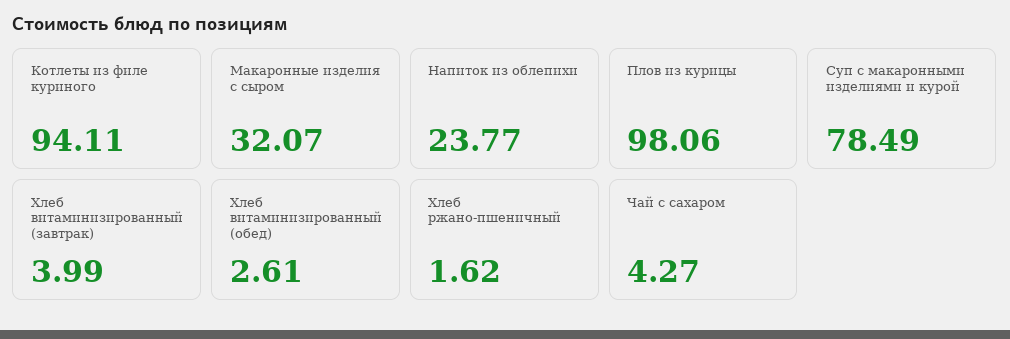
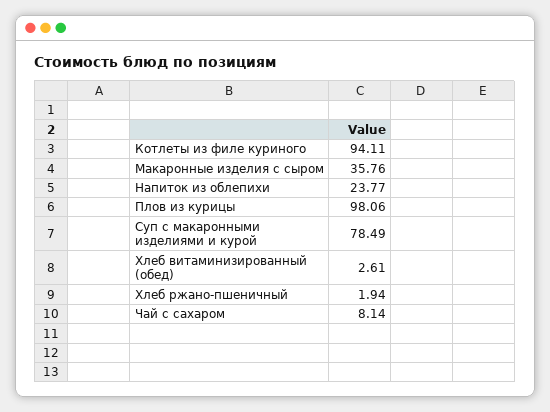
Макаронные изделия с сыром: 32.07 -> 35.76
Хлеб витаминизированный (завтрак): 3.99 -> none
Хлеб ржано-пшеничный: 1.62 -> 1.94
Чай с сахаром: 4.27 -> 8.14

